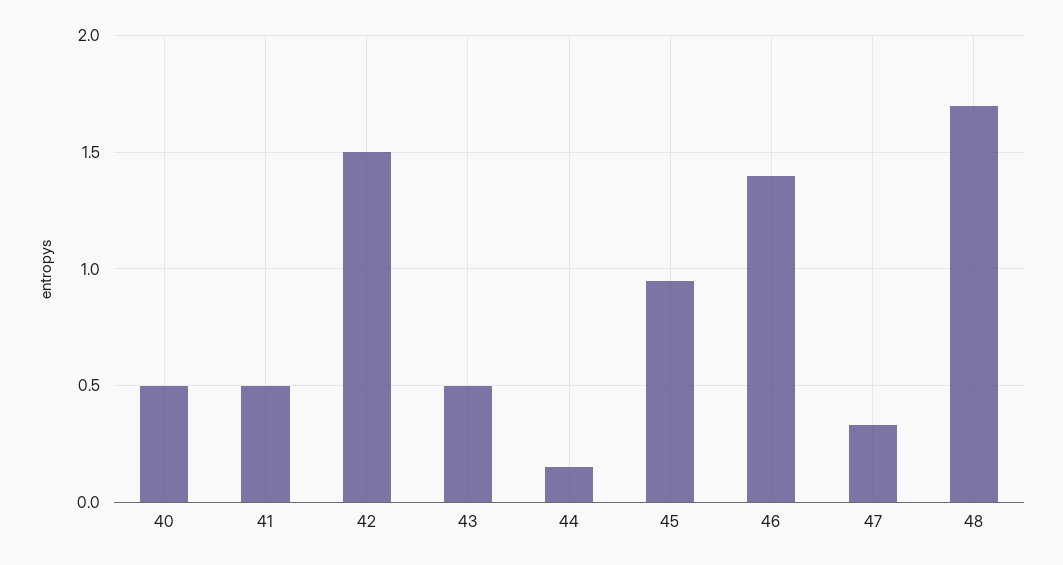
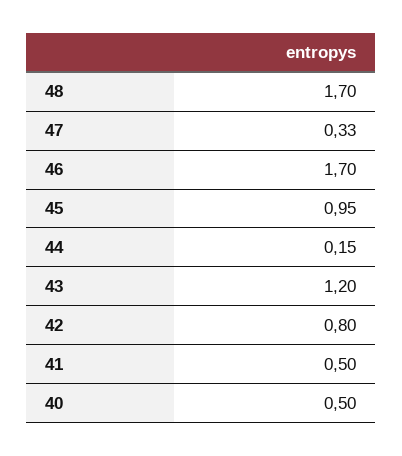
42: 1.5 -> 0.8
43: 0.5 -> 1.2
46: 1.4 -> 1.7

